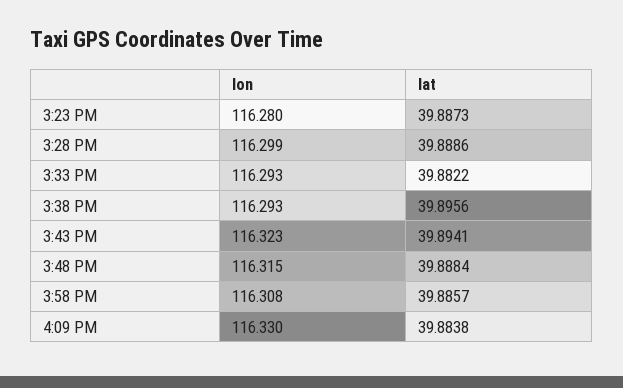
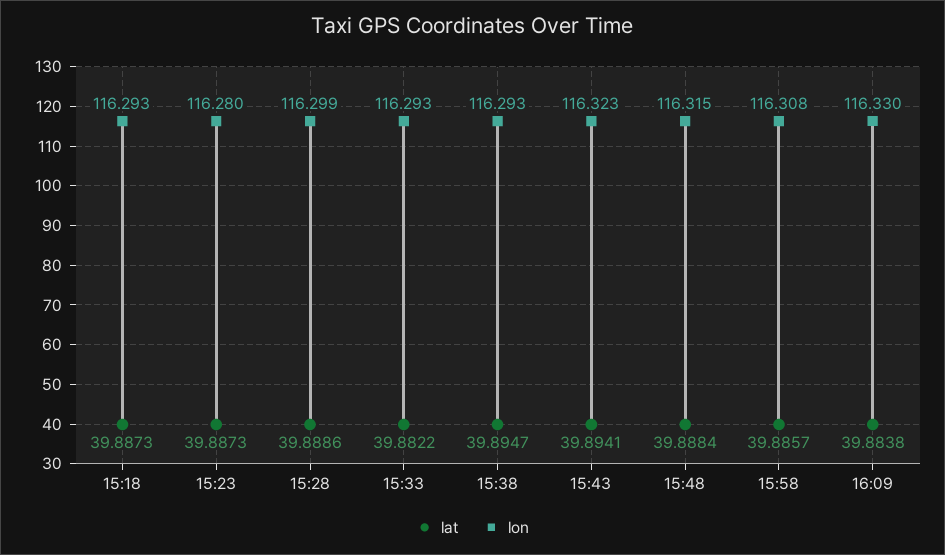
lat, 3:38 PM: 39.8956 -> 39.8947
lat, 15:18: none -> 39.8873
lon, 15:18: none -> 116.293

